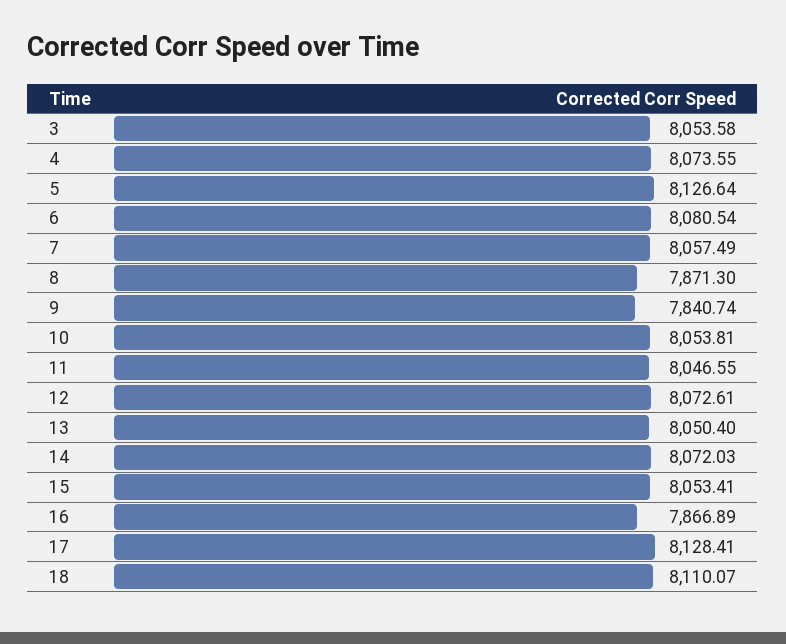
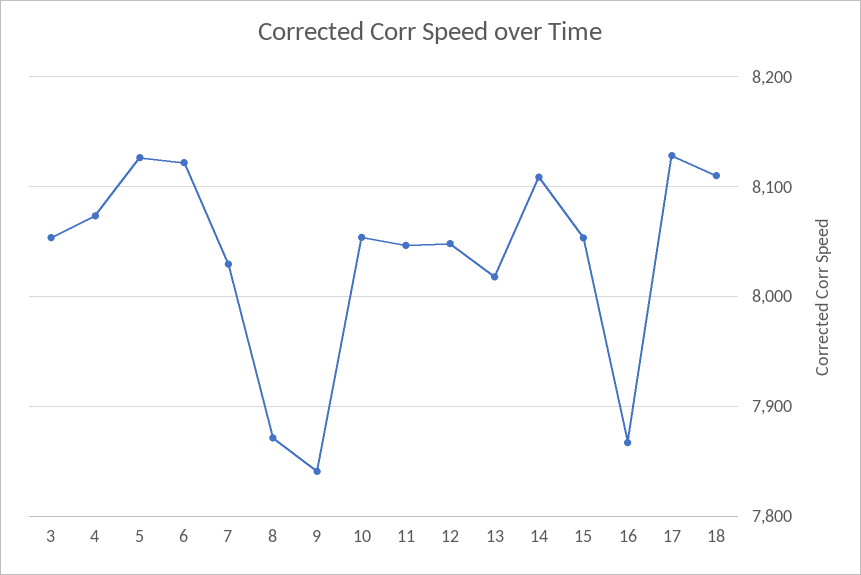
6: 8080.54 -> 8120
7: 8057.49 -> 8030
12: 8072.61 -> 8050
13: 8050.4 -> 8020
14: 8072.03 -> 8110

